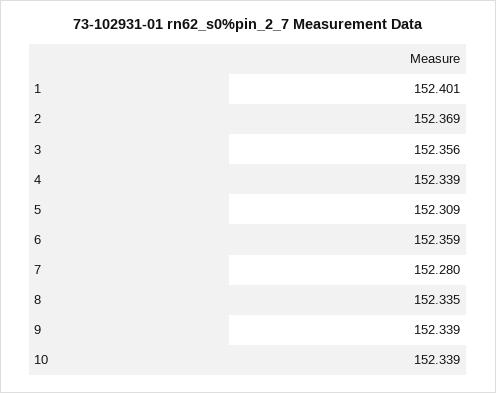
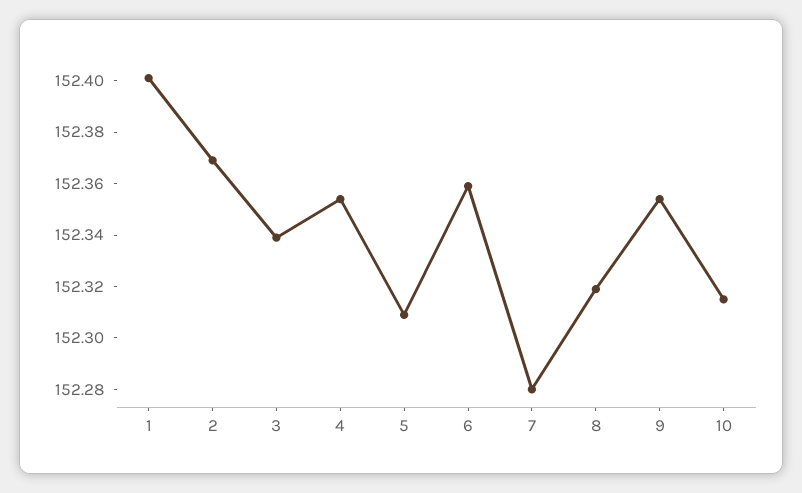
3: 152.356 -> 152.34
4: 152.339 -> 152.355
8: 152.335 -> 152.32
9: 152.339 -> 152.355
10: 152.339 -> 152.315

